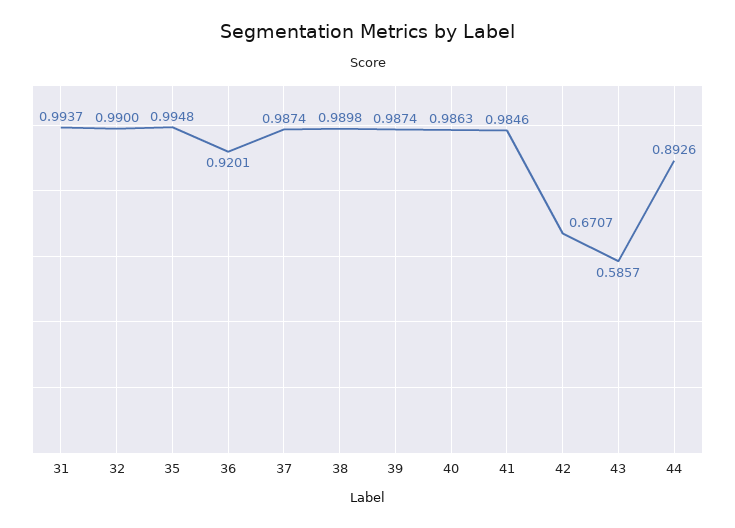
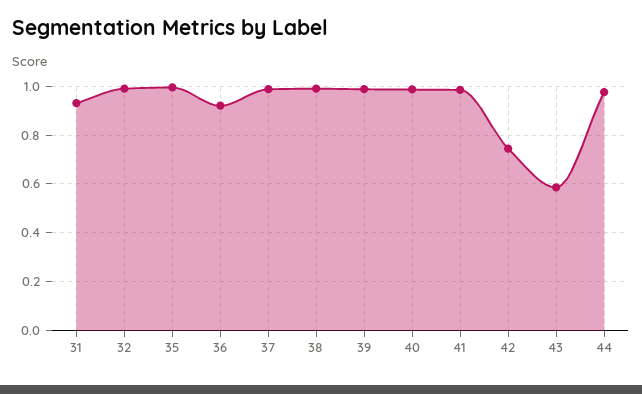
31: 0.9937 -> 0.925
42: 0.6707 -> 0.75
44: 0.8926 -> 0.975

